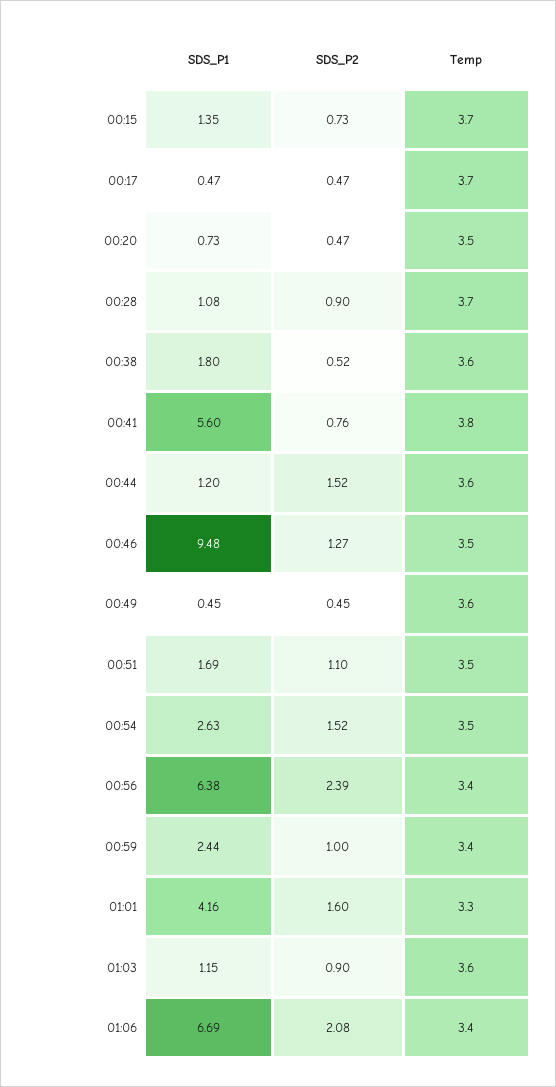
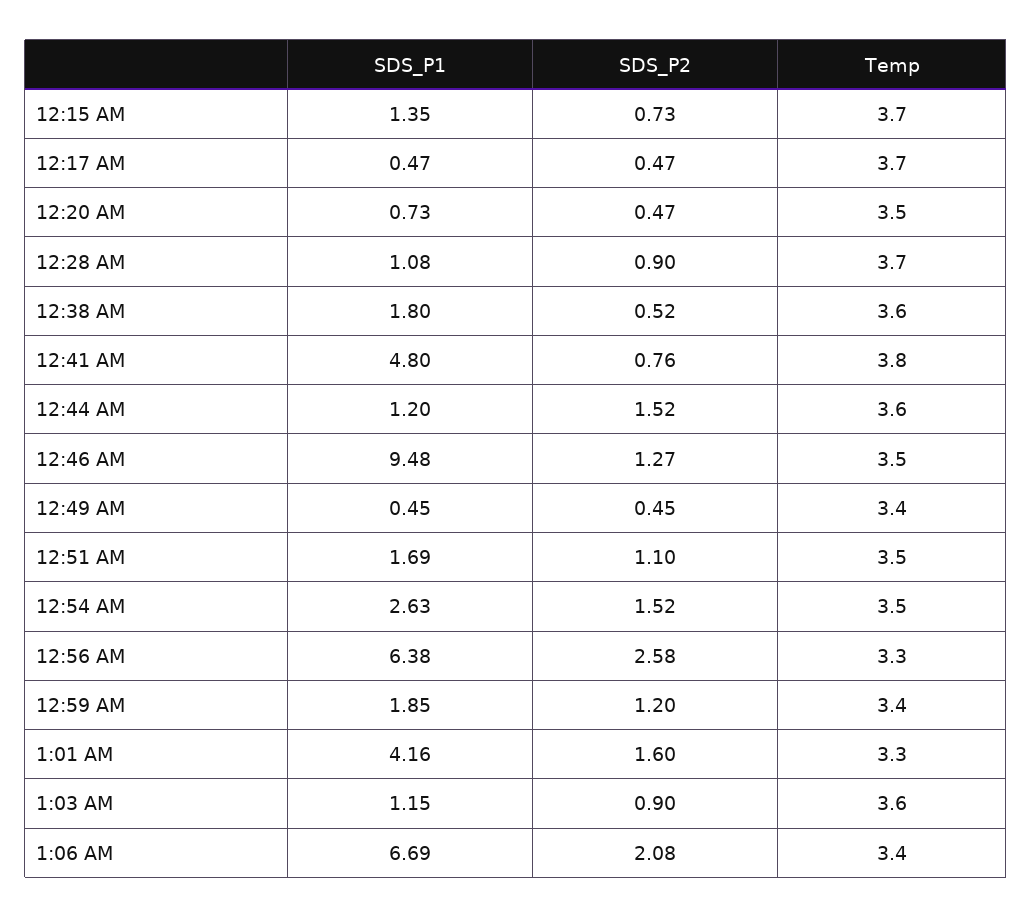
SDS_P1, 00:41: 5.6 -> 4.8
Temp, 00:49: 3.6 -> 3.4
SDS_P2, 00:56: 2.39 -> 2.58
Temp, 00:56: 3.4 -> 3.3
SDS_P1, 00:59: 2.44 -> 1.85
SDS_P2, 00:59: 1 -> 1.2

